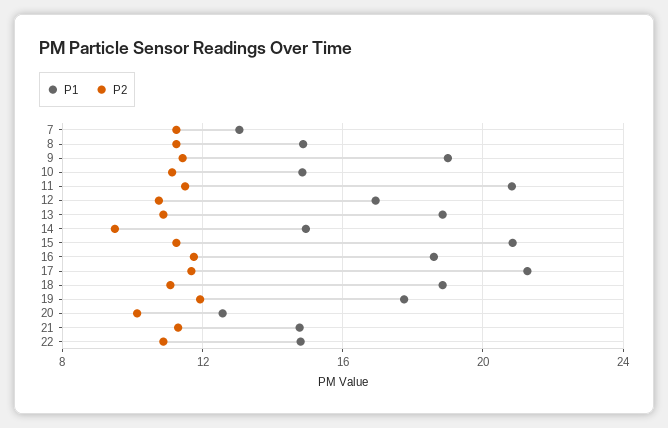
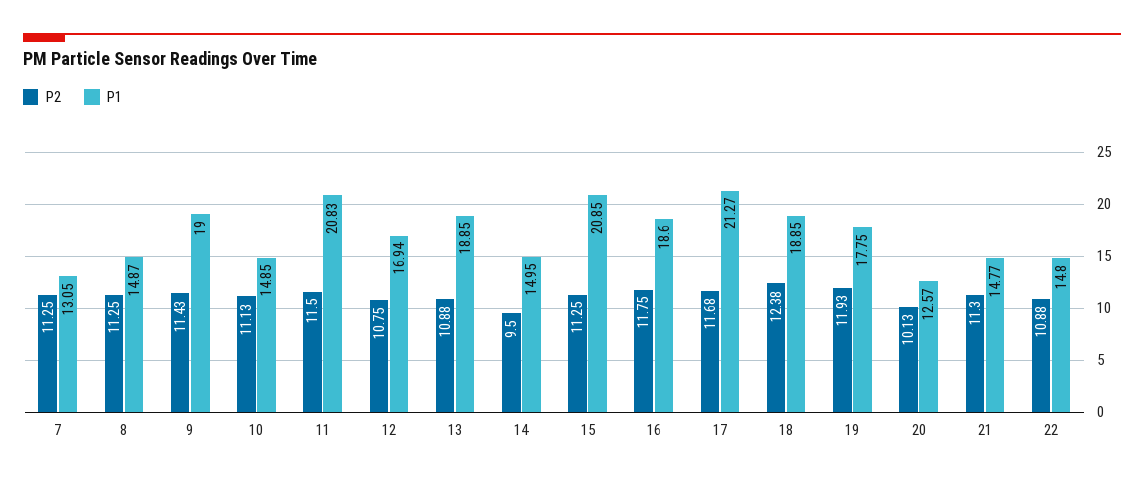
P2, 18: 11 -> 12.38

